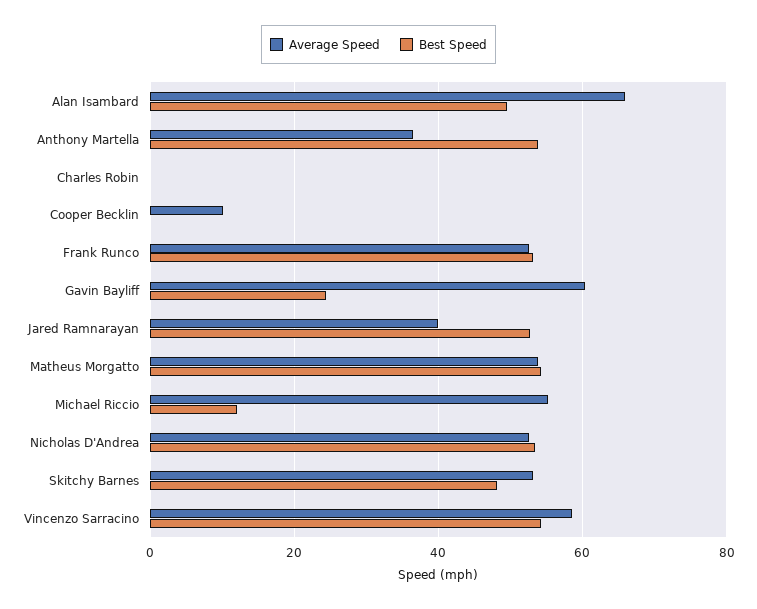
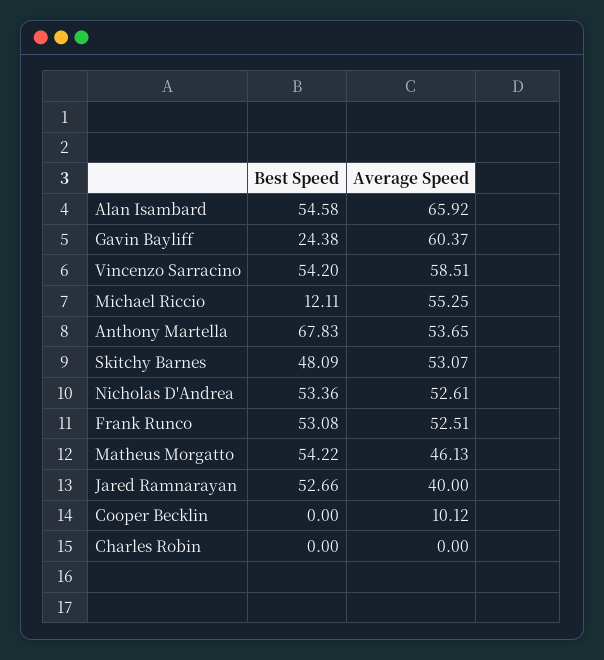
Best Speed, Alan Isambard: 50 -> 54.58
Average Speed, Anthony Martella: 36 -> 53.65
Best Speed, Anthony Martella: 54 -> 67.83
Average Speed, Matheus Morgatto: 54 -> 46.13

